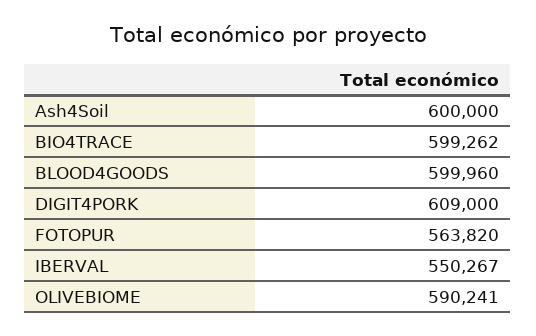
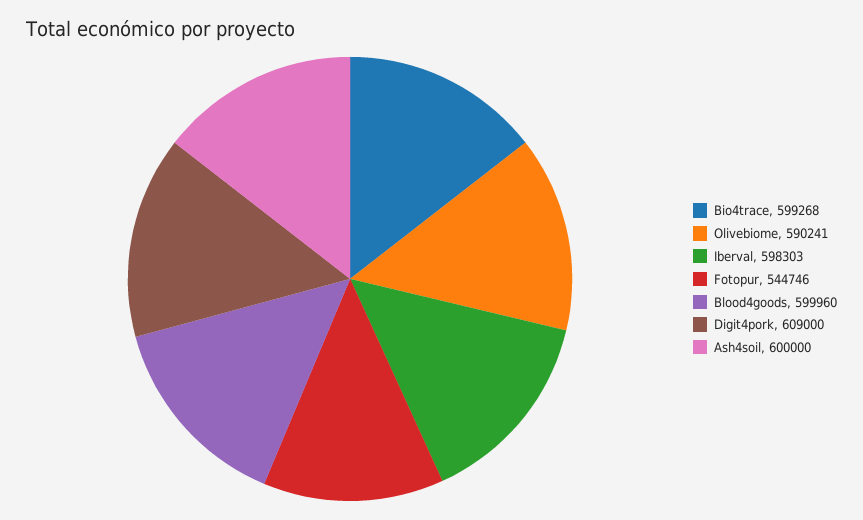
BIO4TRACE: 599262 -> 599268
FOTOPUR: 563820 -> 544746
IBERVAL: 550267 -> 598303

